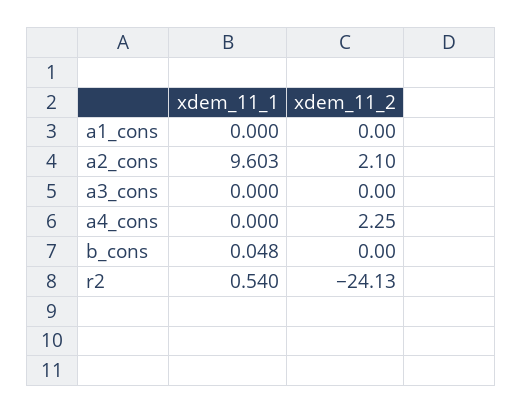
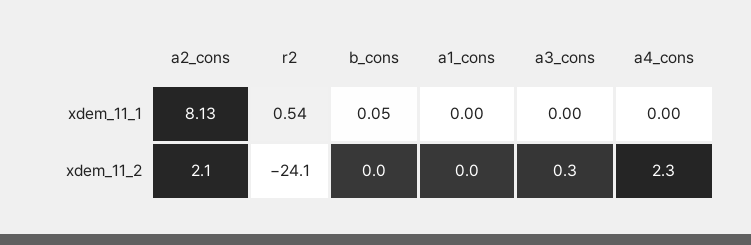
xdem_11_1, a2_cons: 9.603 -> 8.13
xdem_11_2, a3_cons: 0 -> 0.3

